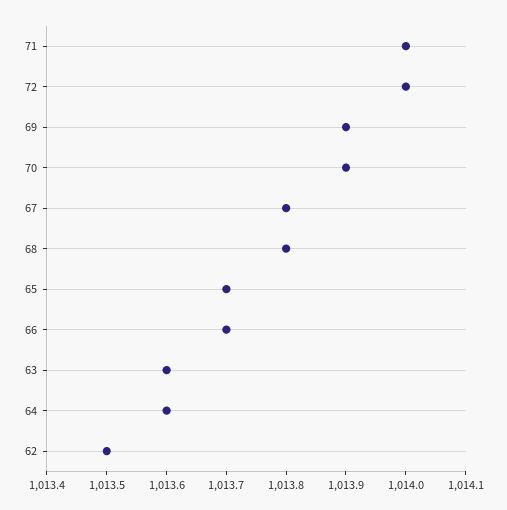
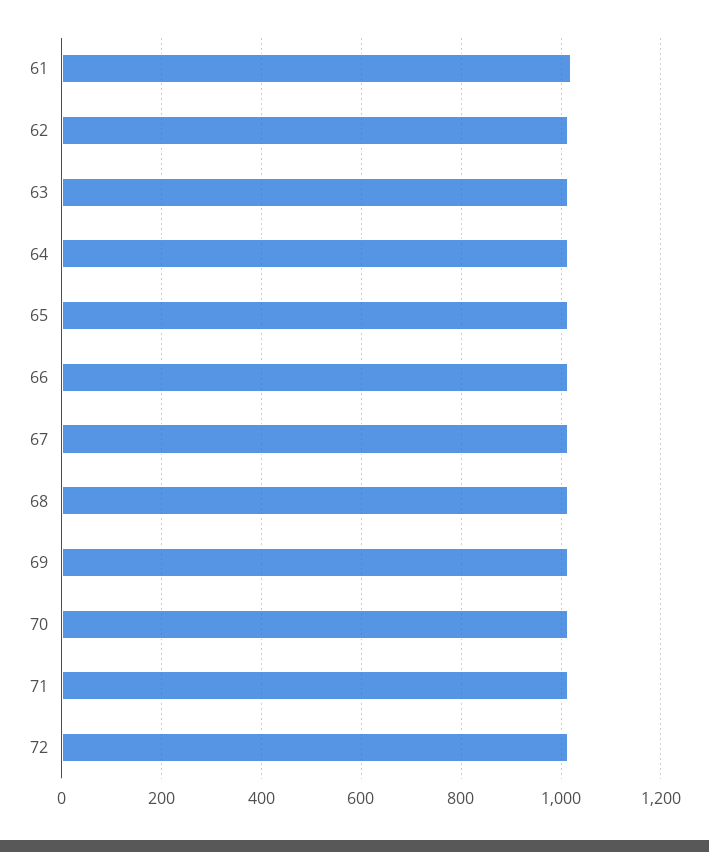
61: none -> 1020

